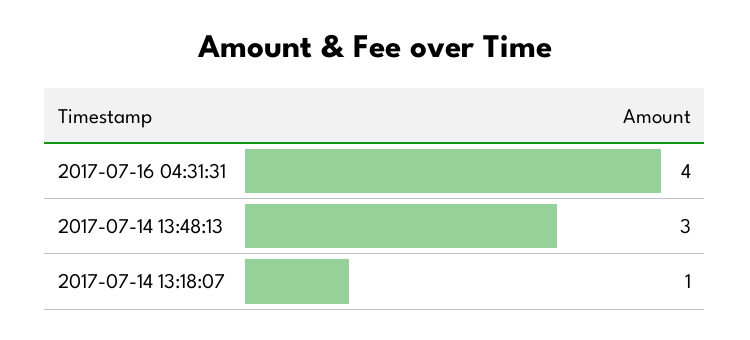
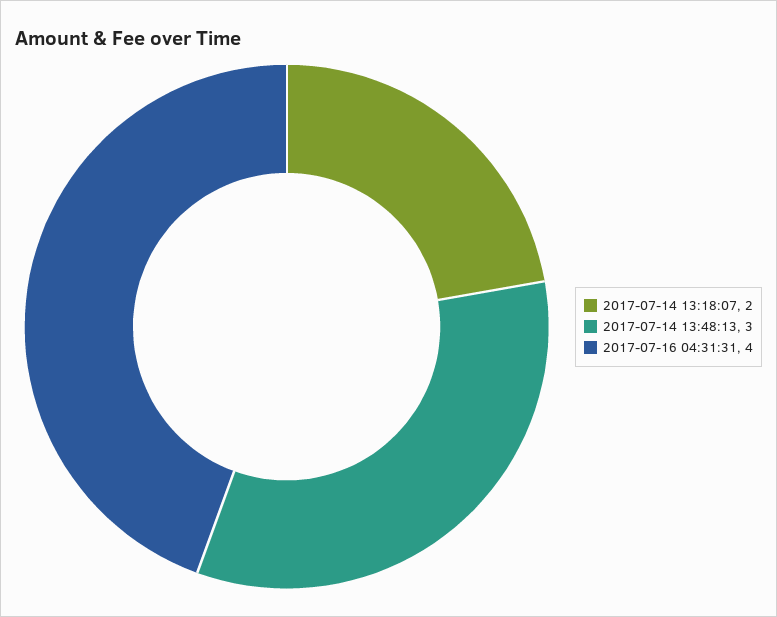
2017-07-14 13:18:07: 1 -> 2

